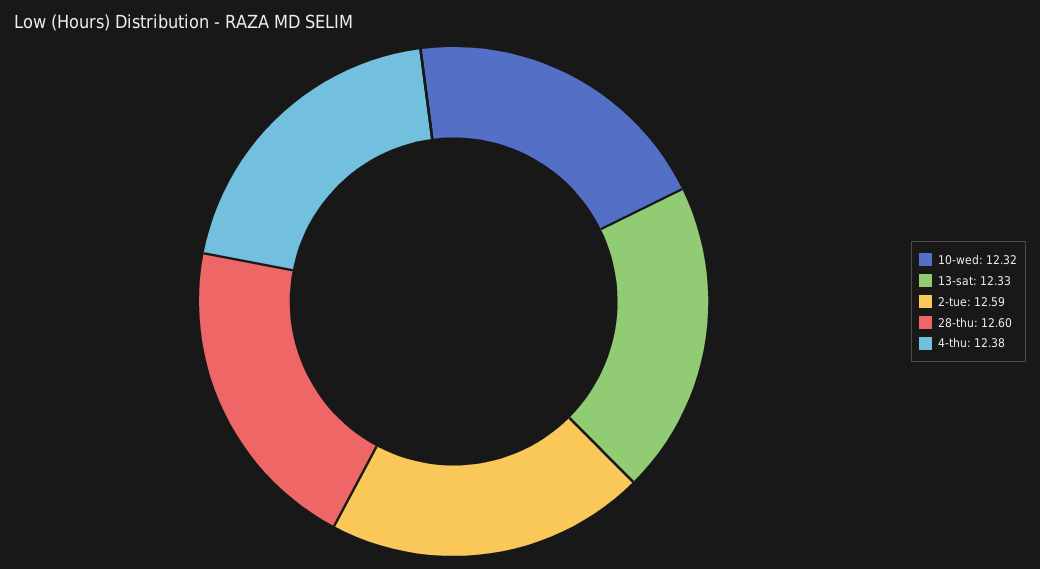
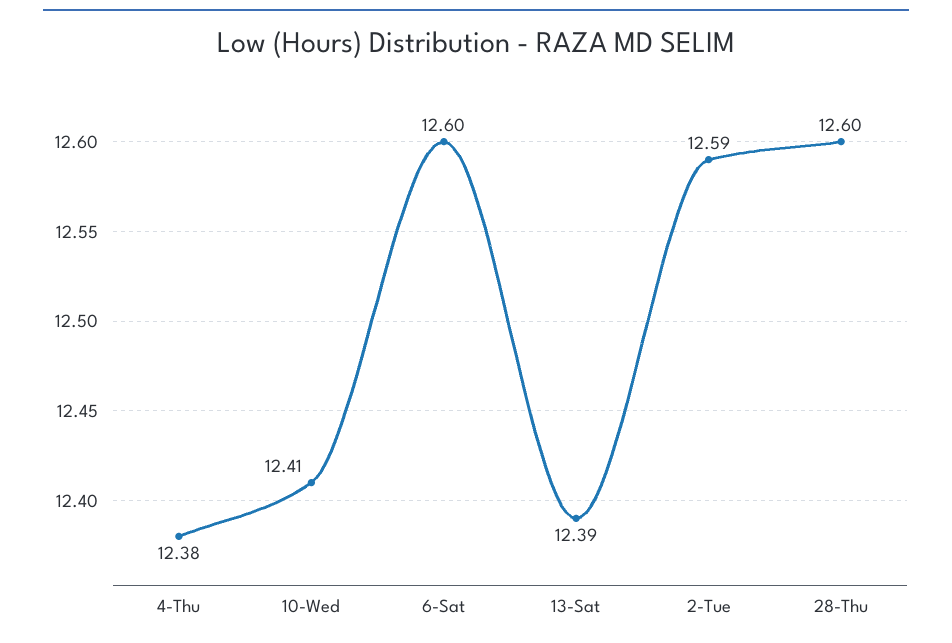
10-wed: 12.32 -> 12.41
13-sat: 12.33 -> 12.39
6-Sat: none -> 12.6

